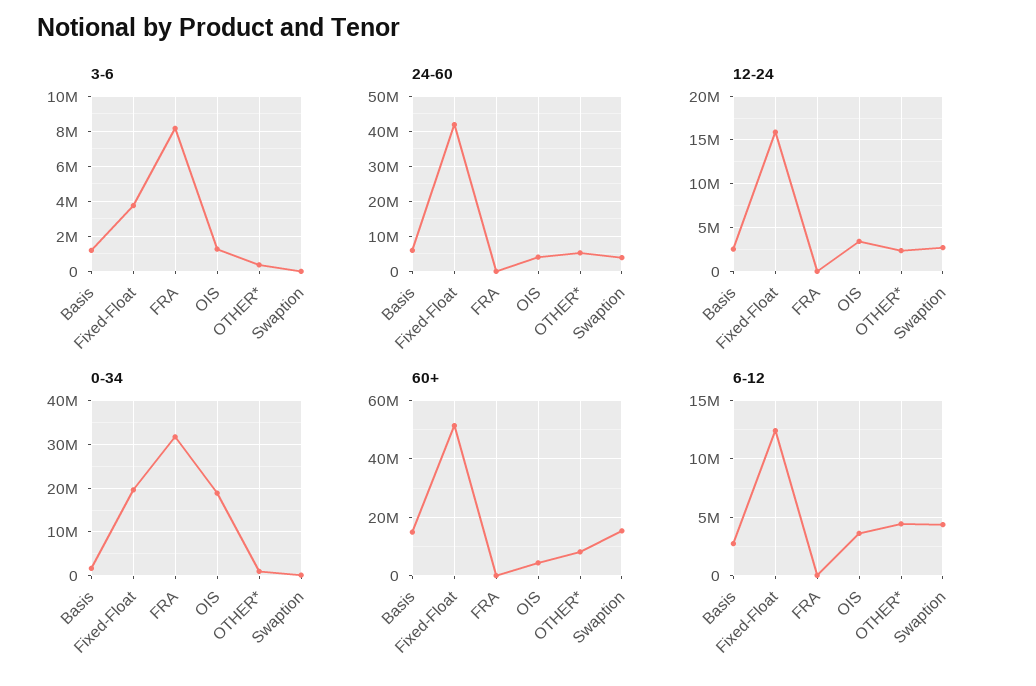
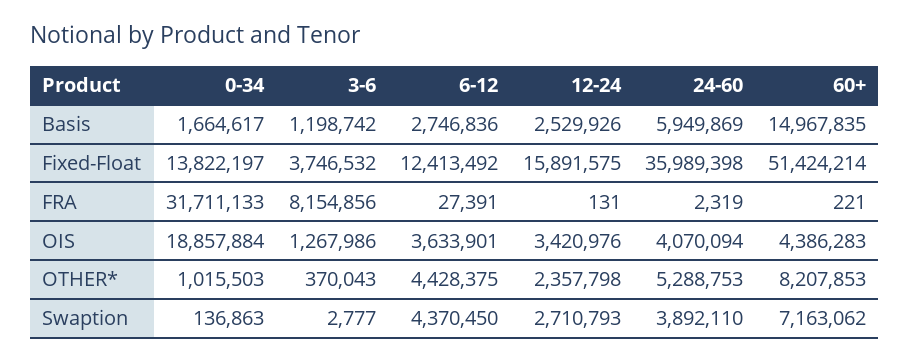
24-60, Fixed-Float: 42000000 -> 35989398
0-34, Fixed-Float: 20000000 -> 13822197
60+, Swaption: 15000000 -> 7163062

